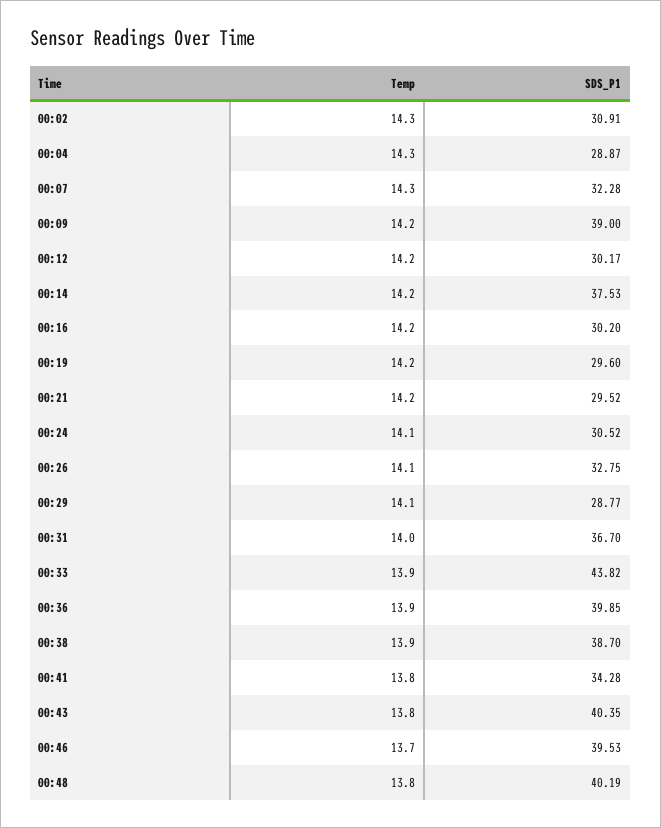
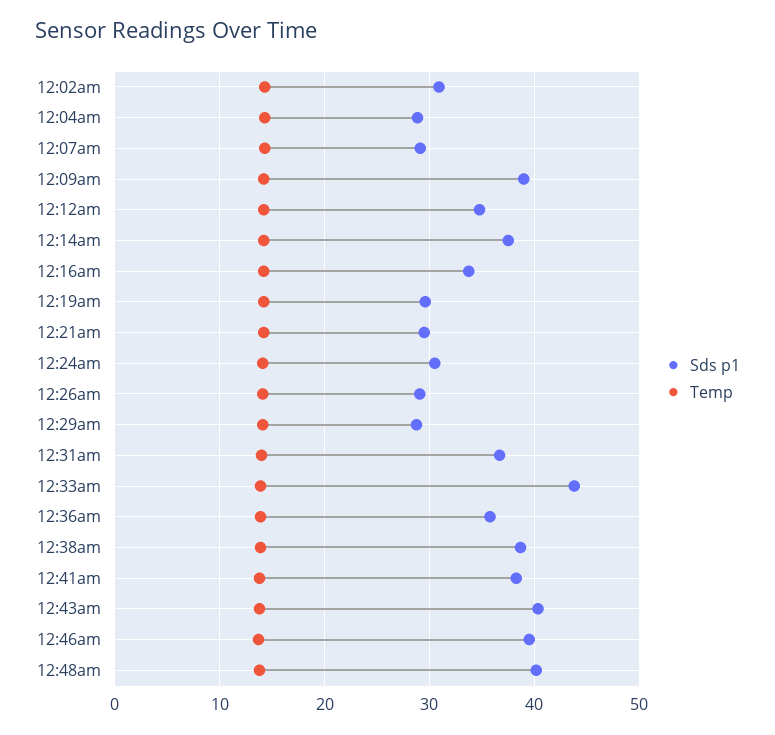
SDS_P1, 00:07: 32.28 -> 29
SDS_P1, 00:12: 30.17 -> 35
SDS_P1, 00:16: 30.2 -> 34
SDS_P1, 00:26: 32.75 -> 29
SDS_P1, 00:36: 39.85 -> 36
SDS_P1, 00:41: 34.28 -> 38

